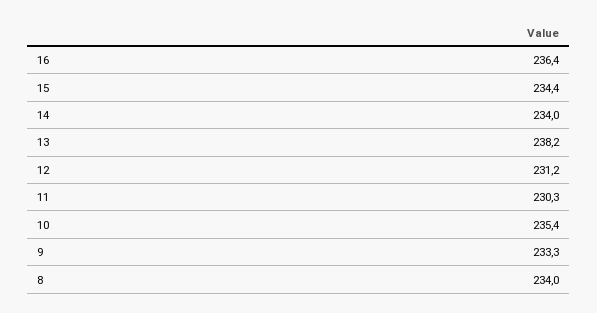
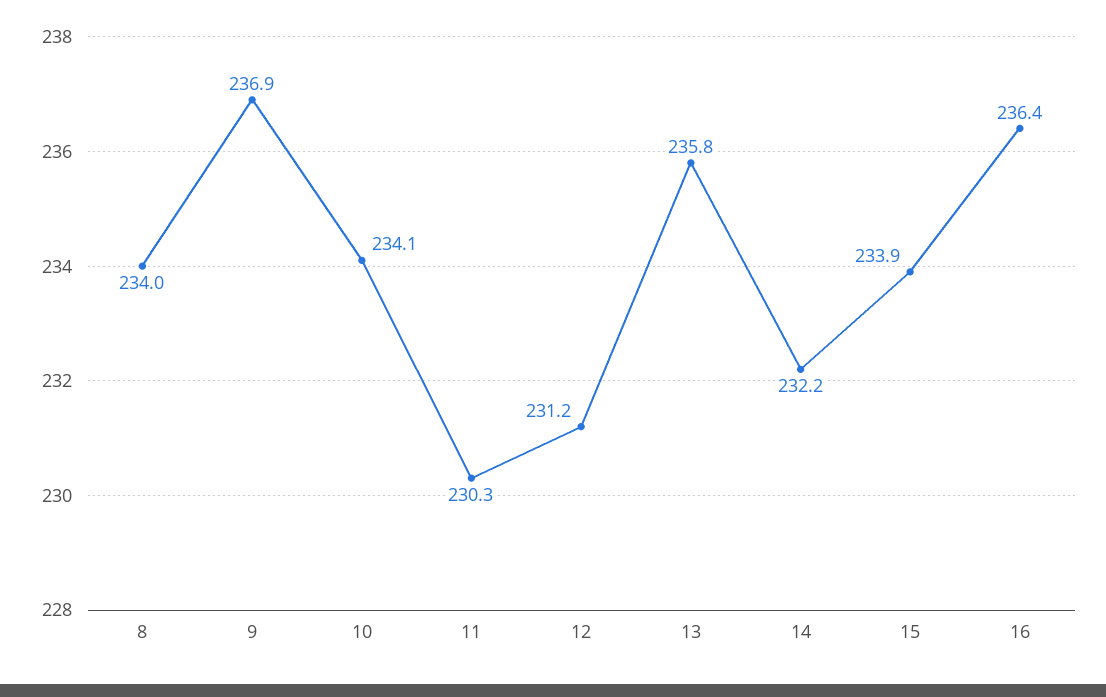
15: 234.4 -> 233.9
14: 234 -> 232.2
13: 238.2 -> 235.8
10: 235.4 -> 234.1
9: 233.3 -> 236.9

